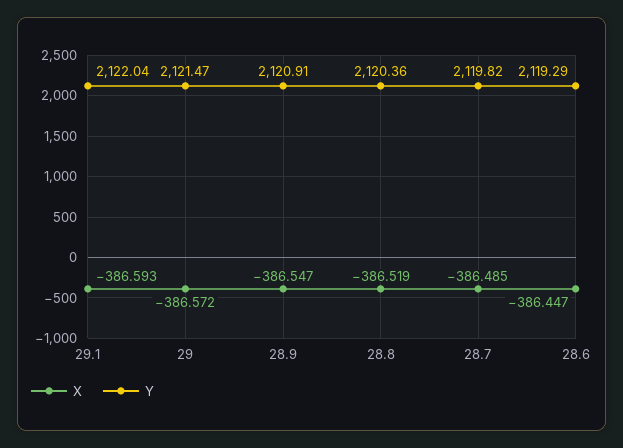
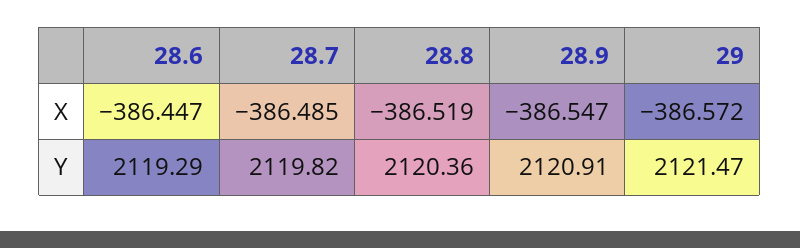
X, 29.1: -386.593 -> none
Y, 29.1: 2122.04 -> none

